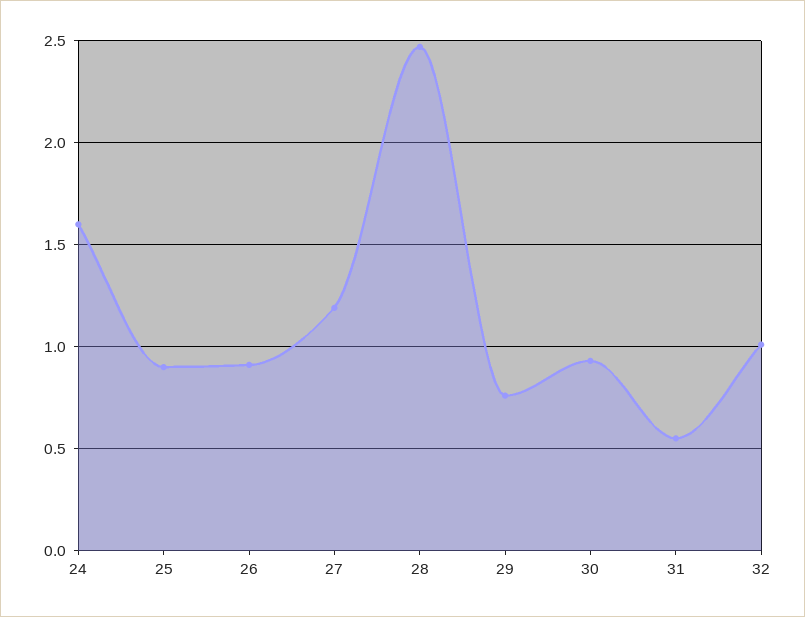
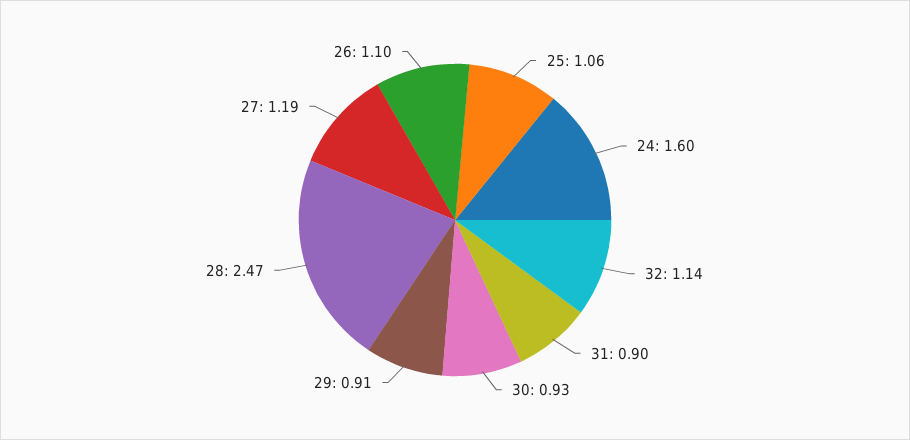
25: 0.9 -> 1.06
26: 0.9 -> 1.1
29: 0.75 -> 0.91
31: 0.55 -> 0.9
32: 1 -> 1.14

